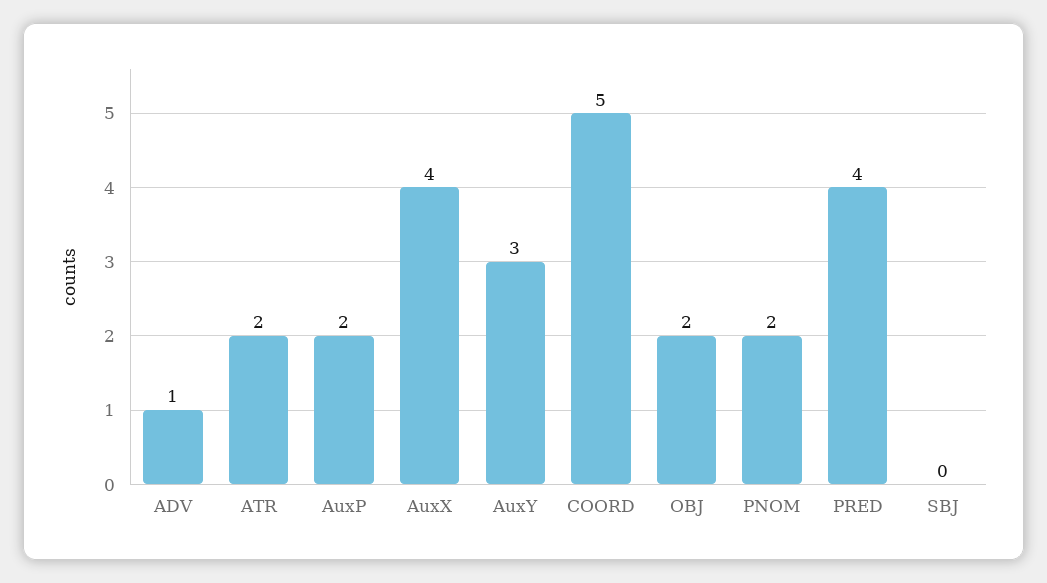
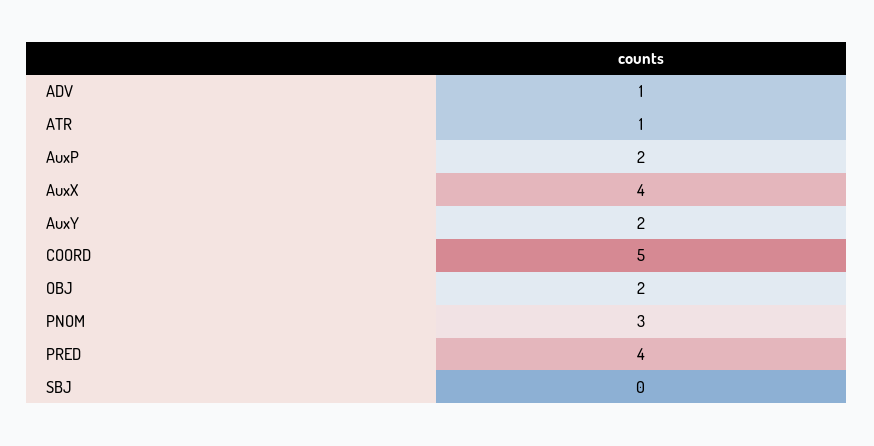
ATR: 2 -> 1
AuxY: 3 -> 2
PNOM: 2 -> 3

